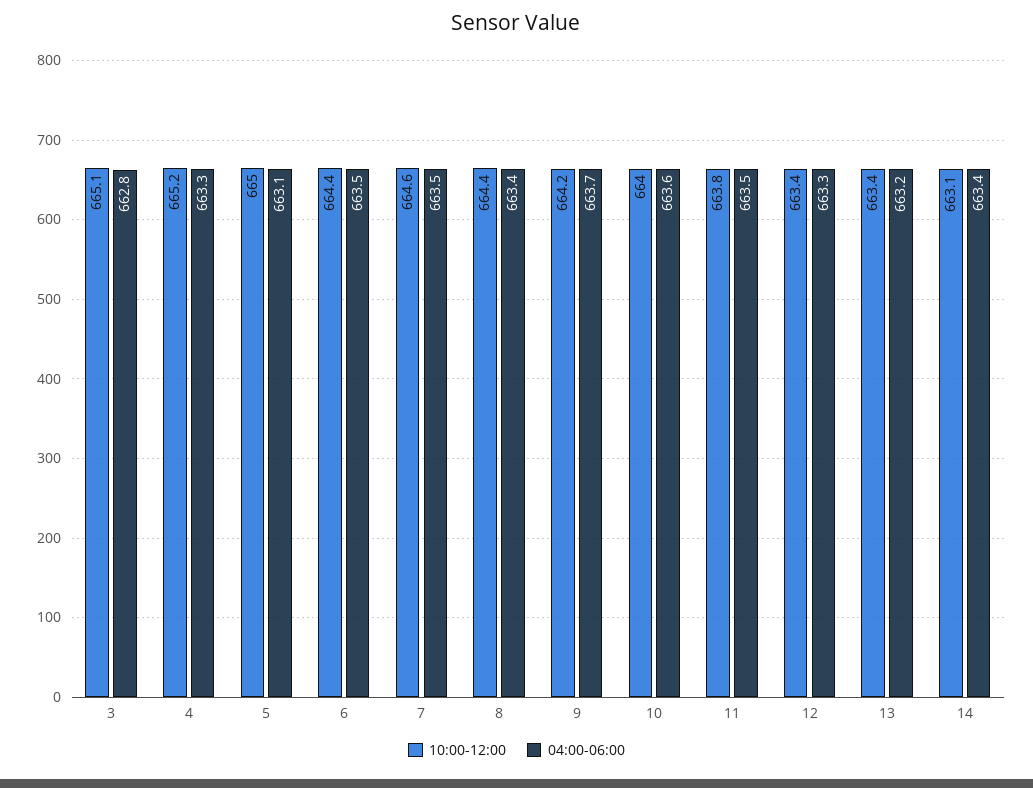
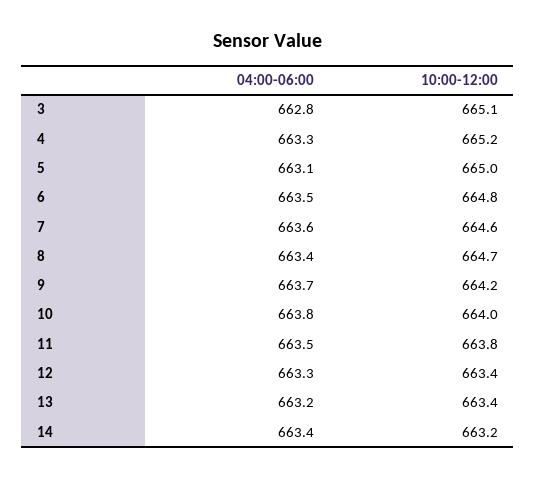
10:00-12:00, 6: 664.4 -> 664.8
04:00-06:00, 7: 663.5 -> 663.6
10:00-12:00, 8: 664.4 -> 664.7
04:00-06:00, 10: 663.6 -> 663.8
10:00-12:00, 14: 663.1 -> 663.2

